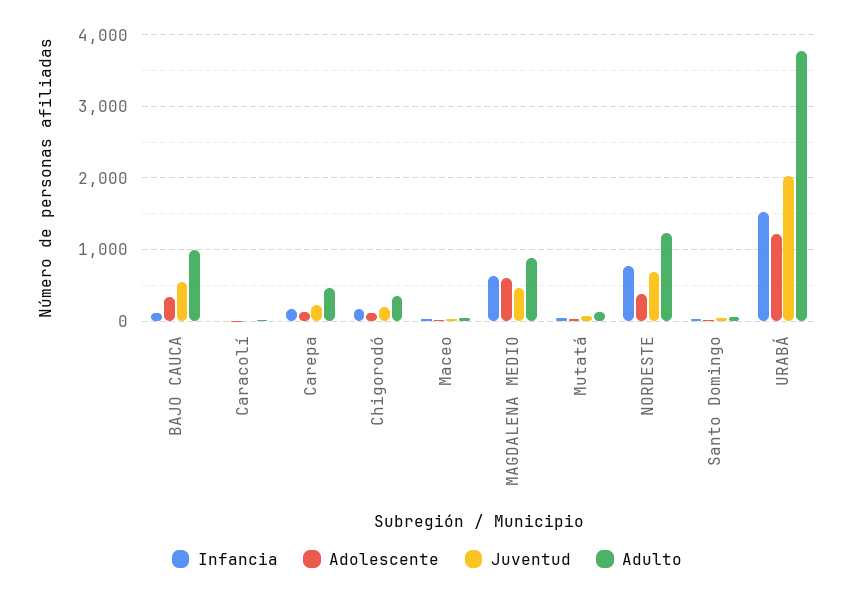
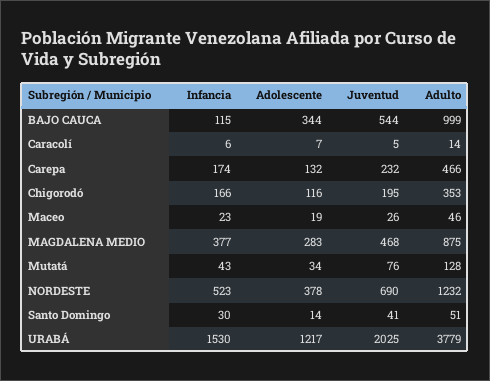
Infancia, MAGDALENA MEDIO: 600 -> 377
Adolescente, MAGDALENA MEDIO: 600 -> 283
Infancia, NORDESTE: 800 -> 523

